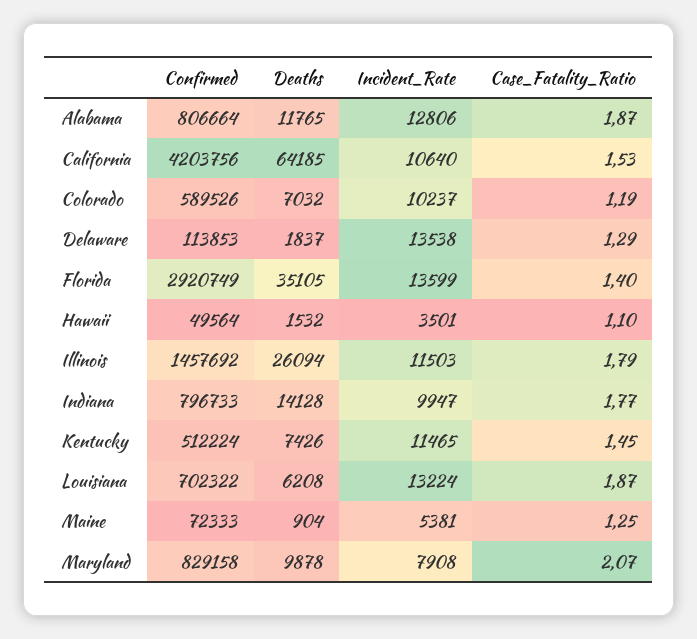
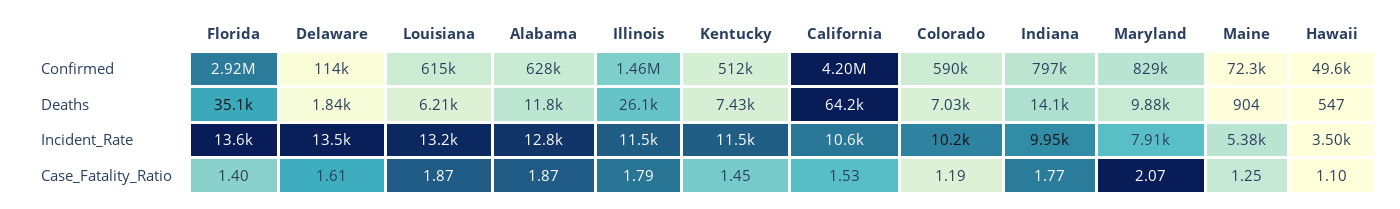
Confirmed, Alabama: 806664 -> 628000
Case_Fatality_Ratio, Delaware: 1.29 -> 1.61
Deaths, Hawaii: 1532 -> 547
Confirmed, Louisiana: 702322 -> 615000

